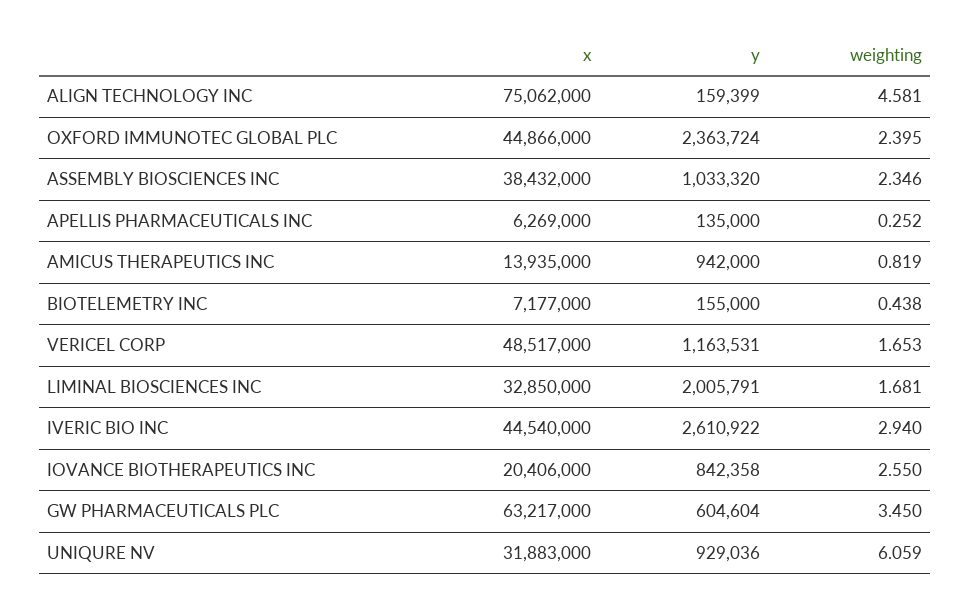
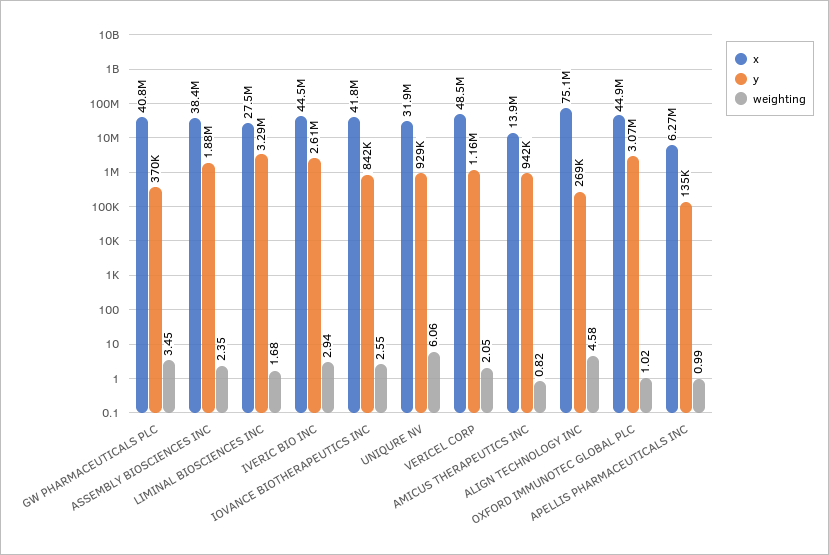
y, ALIGN TECHNOLOGY INC: 159399 -> 269000
y, OXFORD IMMUNOTEC GLOBAL PLC: 2363724 -> 3070000
weighting, OXFORD IMMUNOTEC GLOBAL PLC: 2.395 -> 1.02
y, ASSEMBLY BIOSCIENCES INC: 1033320 -> 1880000
weighting, APELLIS PHARMACEUTICALS INC: 0.252 -> 0.99
x, BIOTELEMETRY INC: 7177000 -> none
y, BIOTELEMETRY INC: 155000 -> none
weighting, BIOTELEMETRY INC: 0.438 -> none
weighting, VERICEL CORP: 1.653 -> 2.05
x, LIMINAL BIOSCIENCES INC: 32850000 -> 27500000
y, LIMINAL BIOSCIENCES INC: 2005791 -> 3290000
x, IOVANCE BIOTHERAPEUTICS INC: 20406000 -> 41800000
x, GW PHARMACEUTICALS PLC: 63217000 -> 40800000
y, GW PHARMACEUTICALS PLC: 604604 -> 370000

